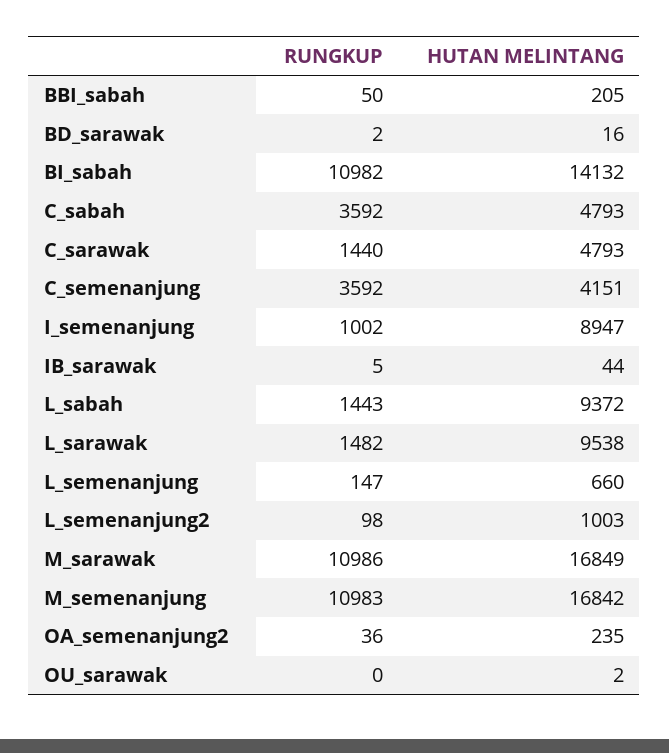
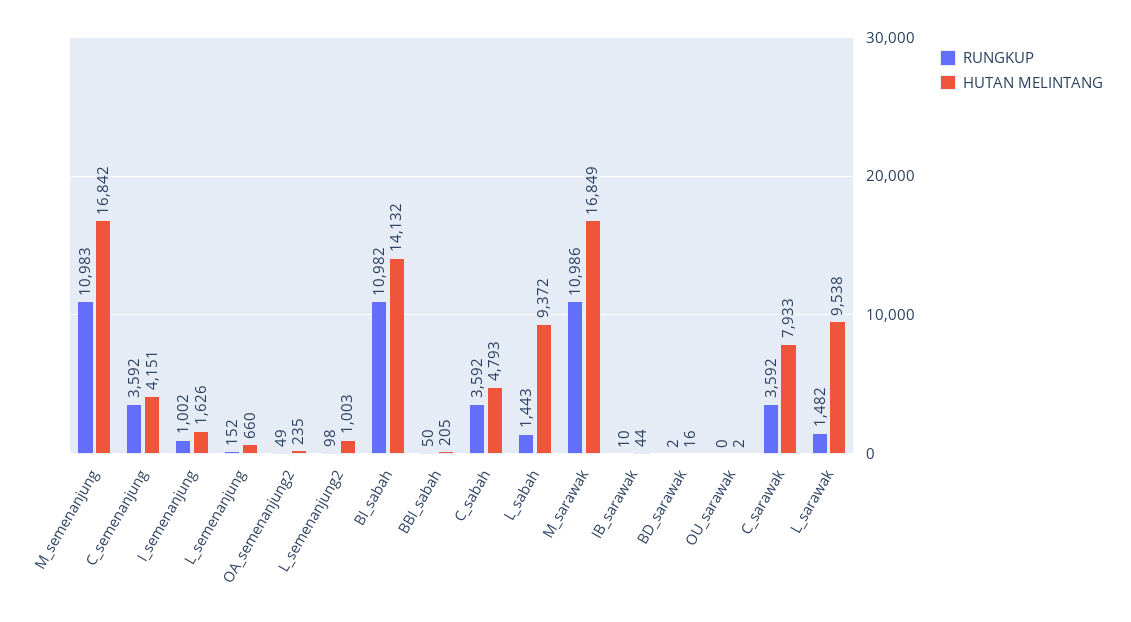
RUNGKUP, C_sarawak: 1440 -> 3592
HUTAN MELINTANG, C_sarawak: 4793 -> 7933
HUTAN MELINTANG, I_semenanjung: 8947 -> 1626
RUNGKUP, IB_sarawak: 5 -> 10
RUNGKUP, L_semenanjung: 147 -> 152
RUNGKUP, OA_semenanjung2: 36 -> 49

